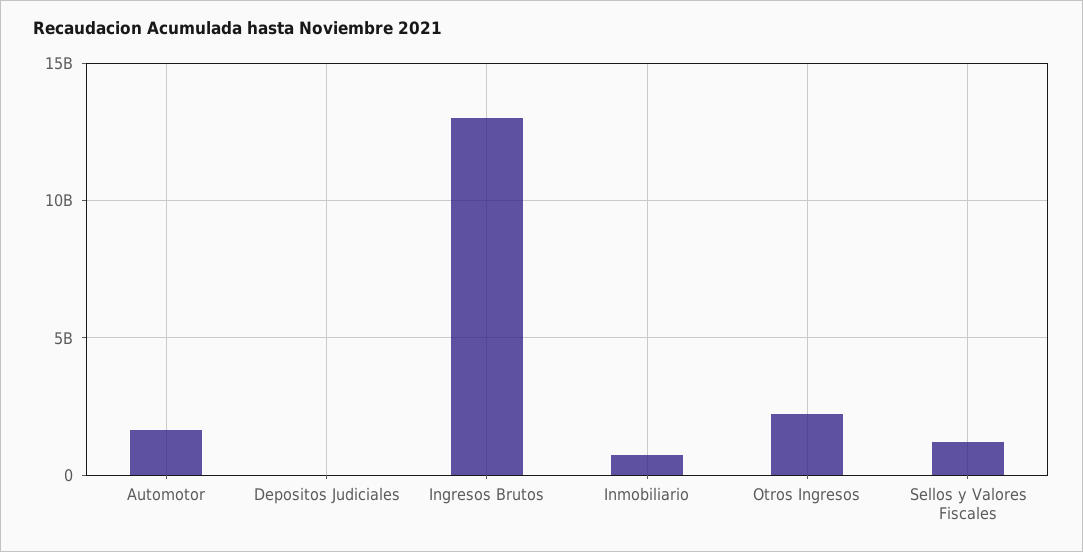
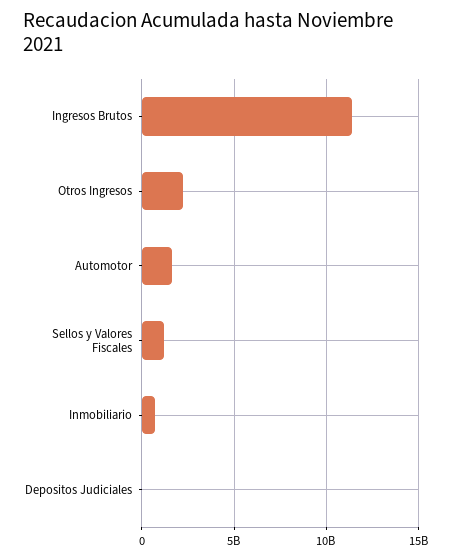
Ingresos Brutos: 13000000000 -> 11500000000

